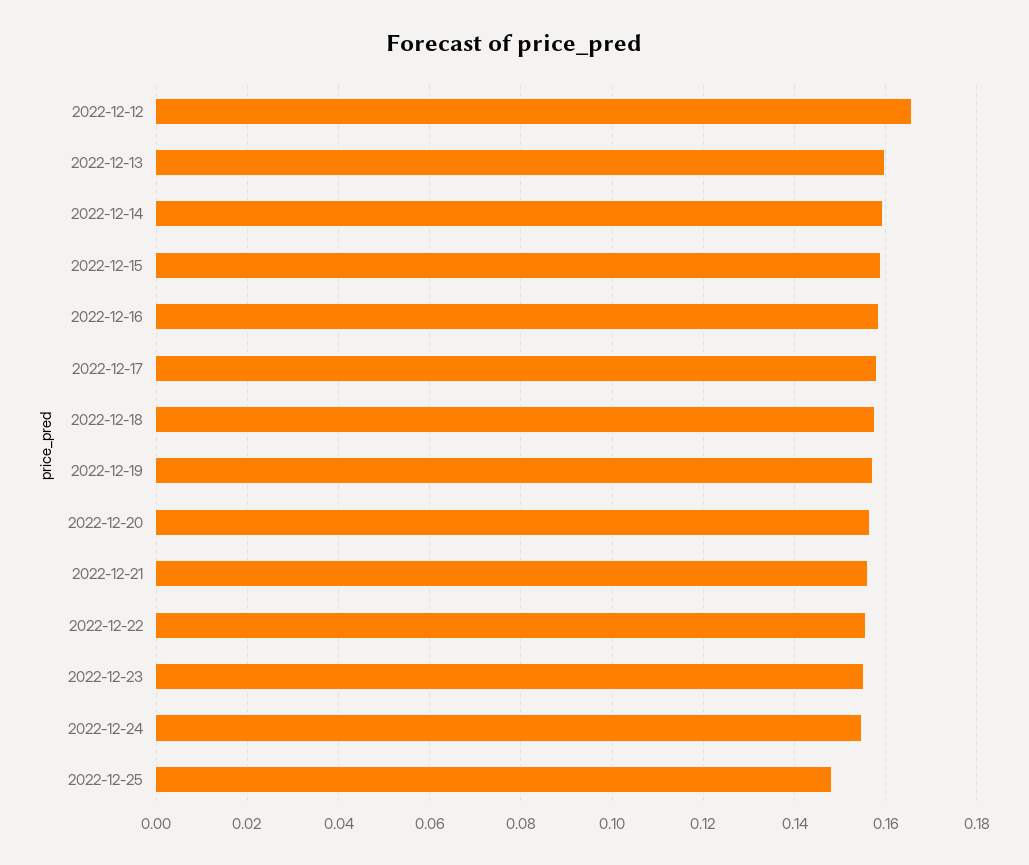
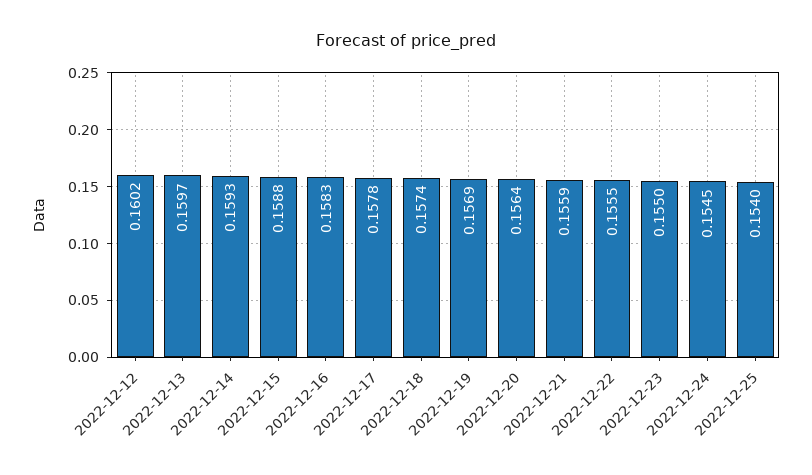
2022-12-12: 0.166 -> 0.1602
2022-12-25: 0.148 -> 0.154

